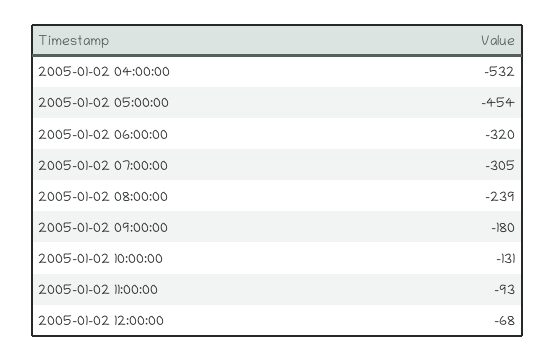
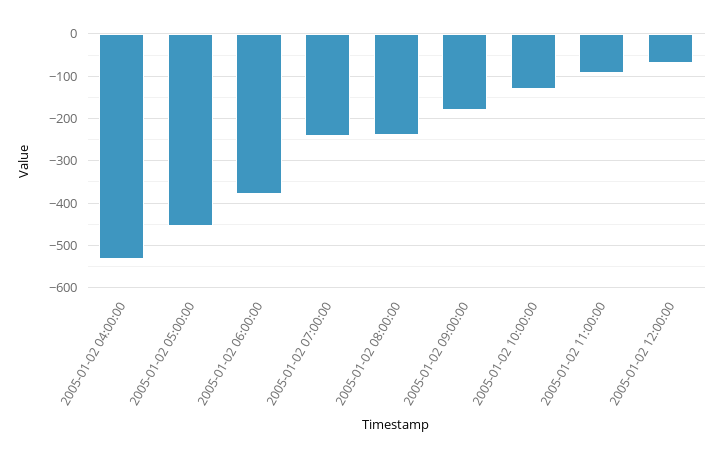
2005-01-02 06:00:00: -320 -> -380
2005-01-02 07:00:00: -305 -> -240

